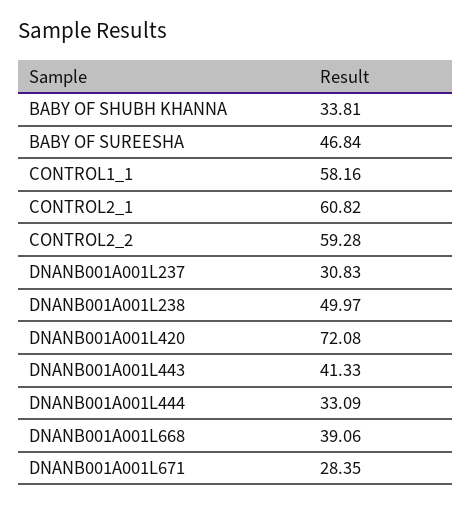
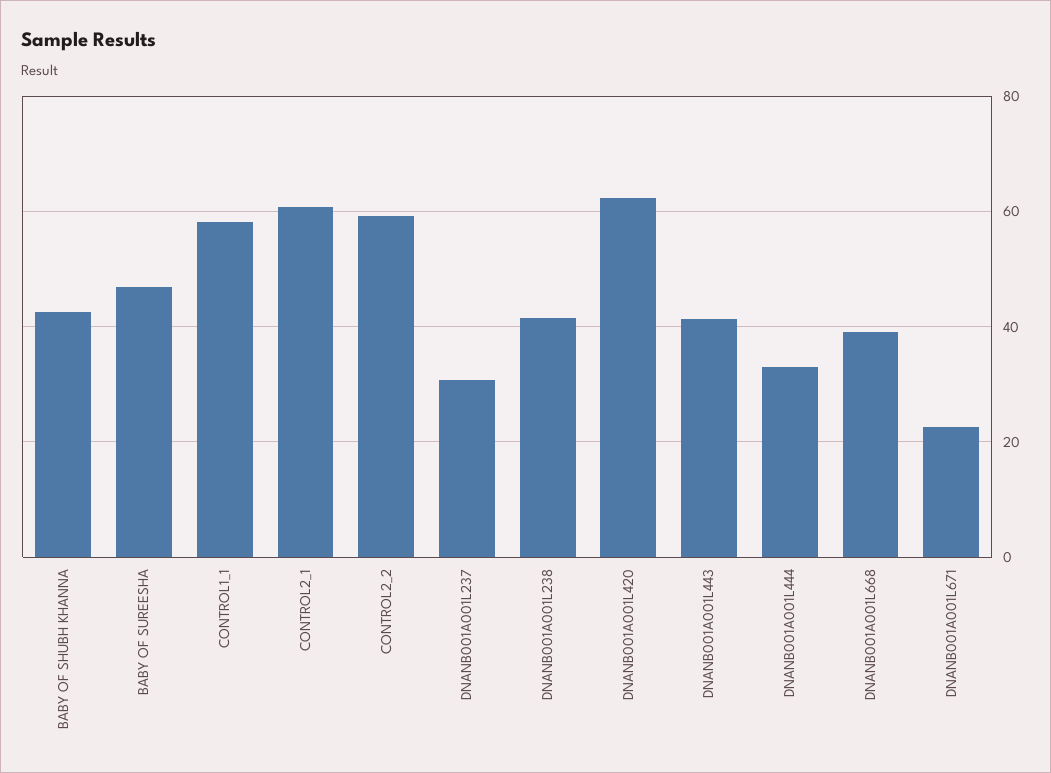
BABY OF SHUBH KHANNA: 33.81 -> 42
DNANB001A001L238: 49.97 -> 42
DNANB001A001L420: 72.08 -> 62
DNANB001A001L671: 28.35 -> 22

